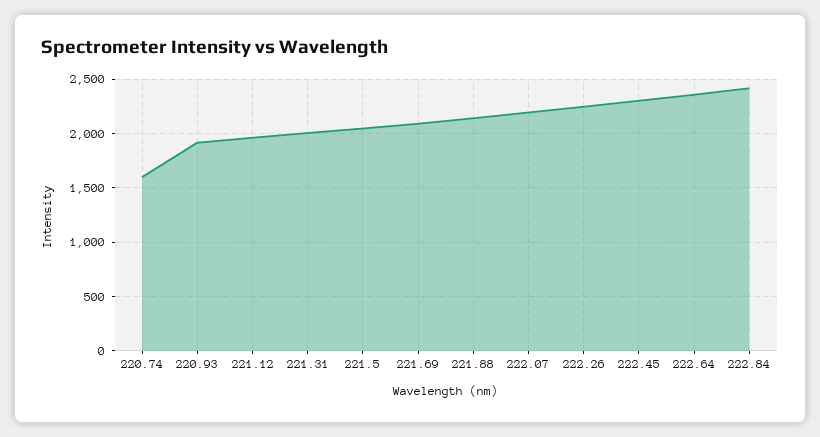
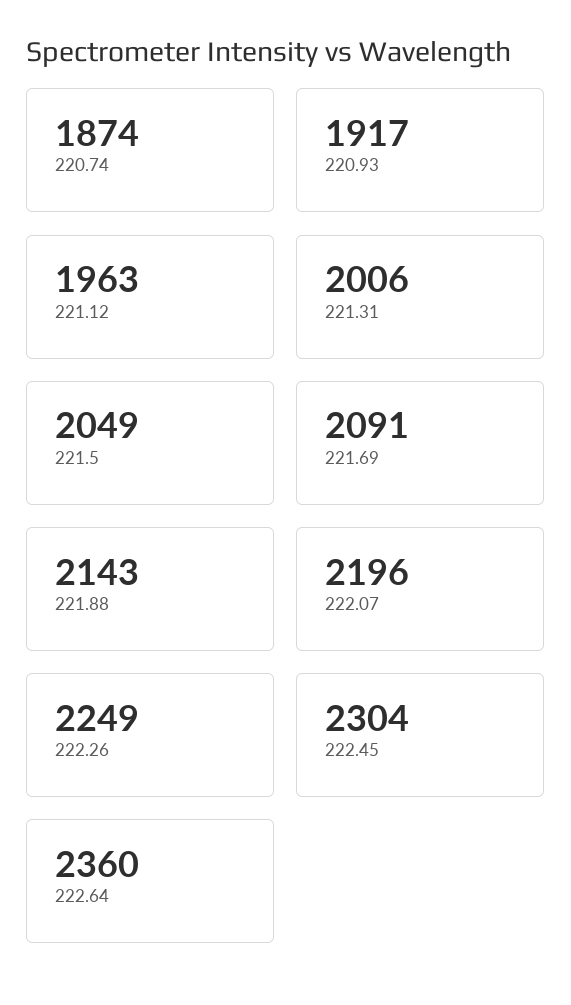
220.74: 1600 -> 1874
222.84: 2400 -> none

